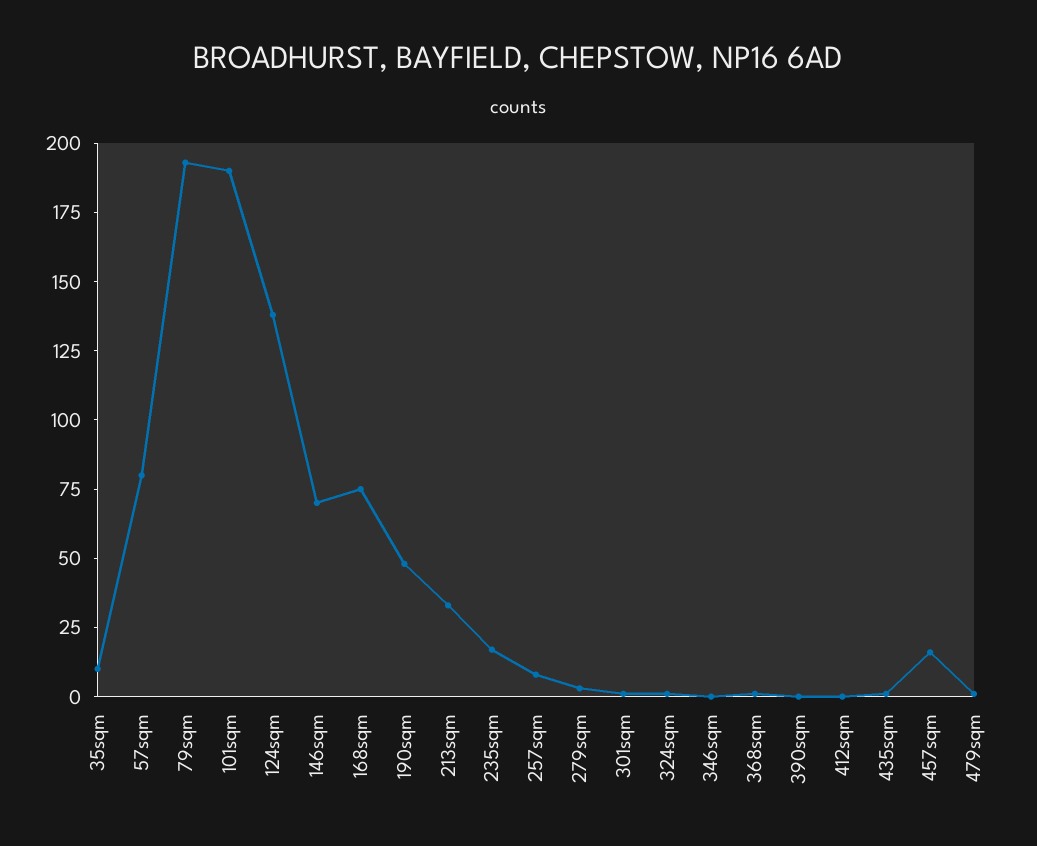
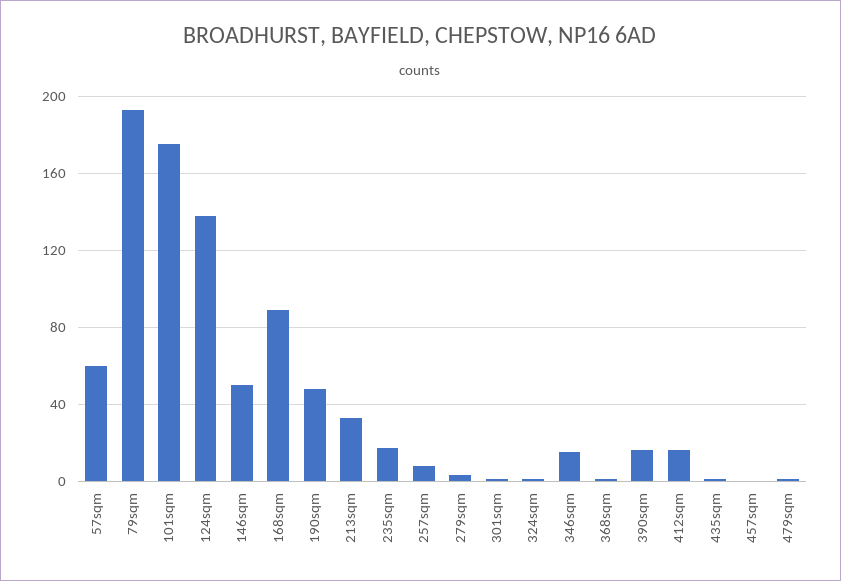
35sqm: 10 -> none
57sqm: 80 -> 60
101sqm: 190 -> 175
146sqm: 70 -> 50
168sqm: 75 -> 90
346sqm: 0 -> 15
390sqm: 0 -> 15
412sqm: 0 -> 15
457sqm: 15 -> 0

